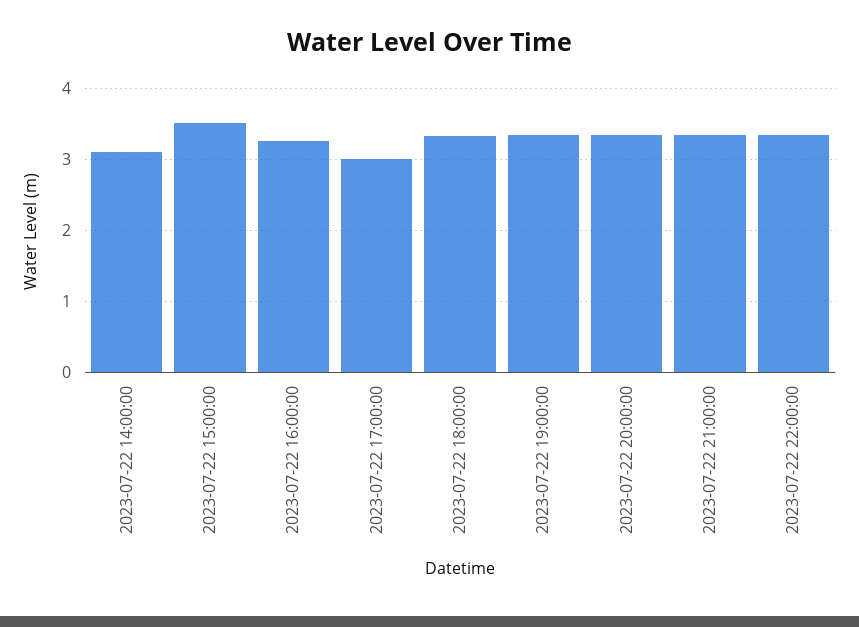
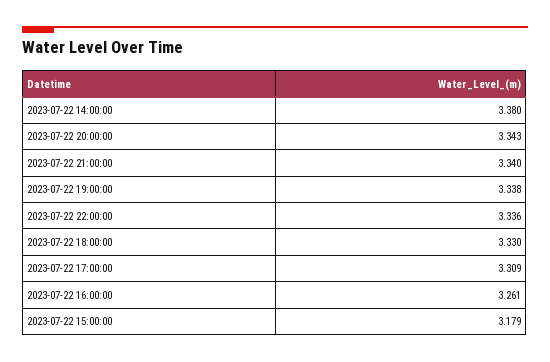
2023-07-22 14:00:00: 3.1 -> 3.38
2023-07-22 15:00:00: 3.5 -> 3.179
2023-07-22 17:00:00: 3 -> 3.309

